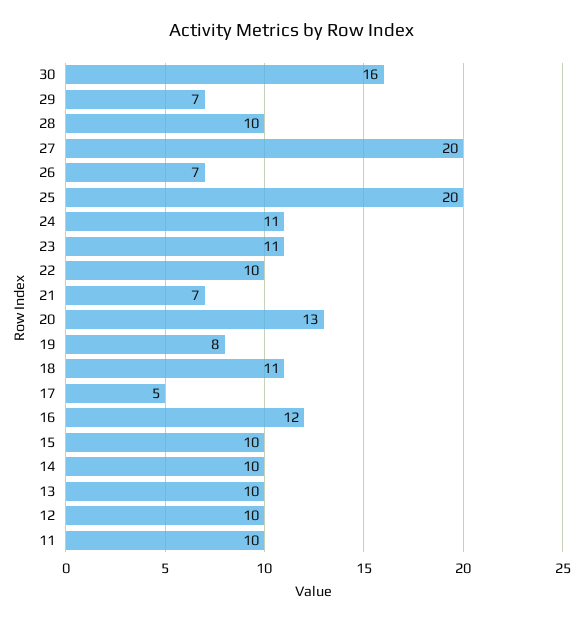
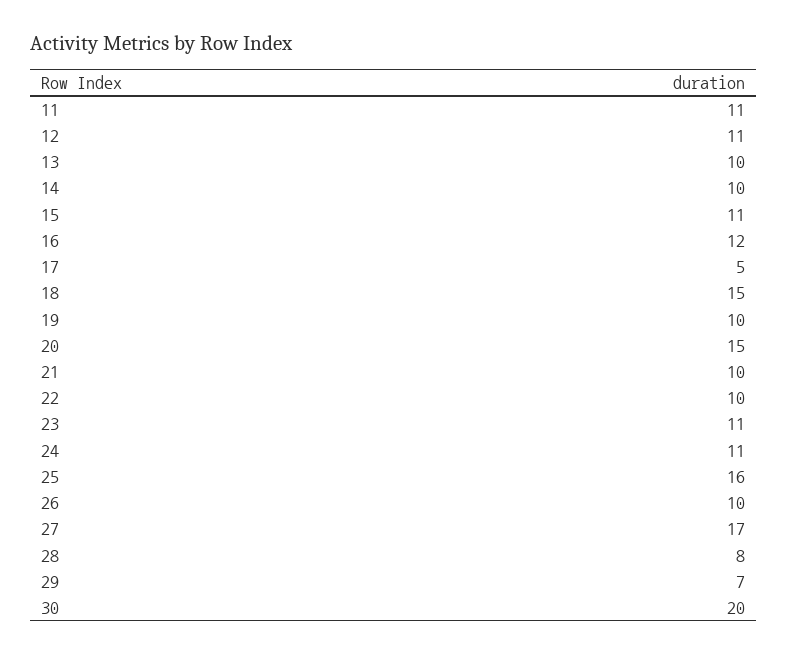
30: 16 -> 20
28: 10 -> 8
27: 20 -> 17
26: 7 -> 10
25: 20 -> 16
21: 7 -> 10
20: 13 -> 15
19: 8 -> 10
18: 11 -> 15
15: 10 -> 11
12: 10 -> 11
11: 10 -> 11

